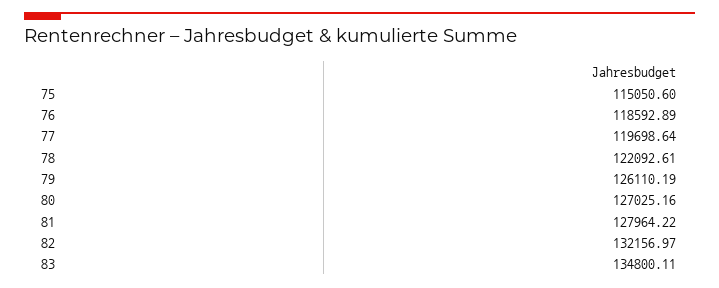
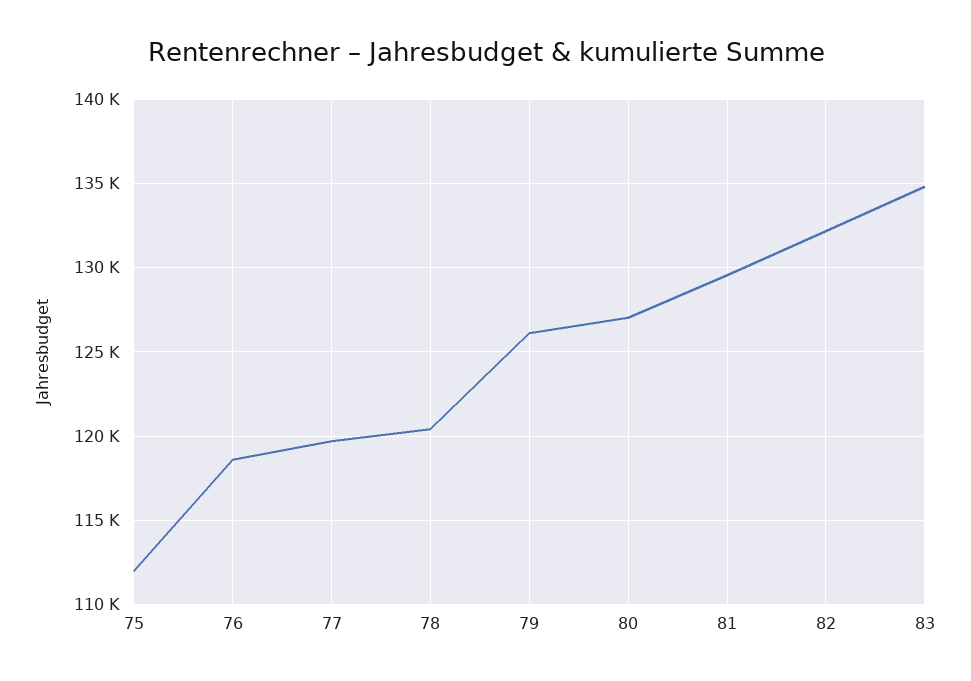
75: 115050.6 -> 112000
78: 122092.61 -> 120500
81: 127964.22 -> 129500

